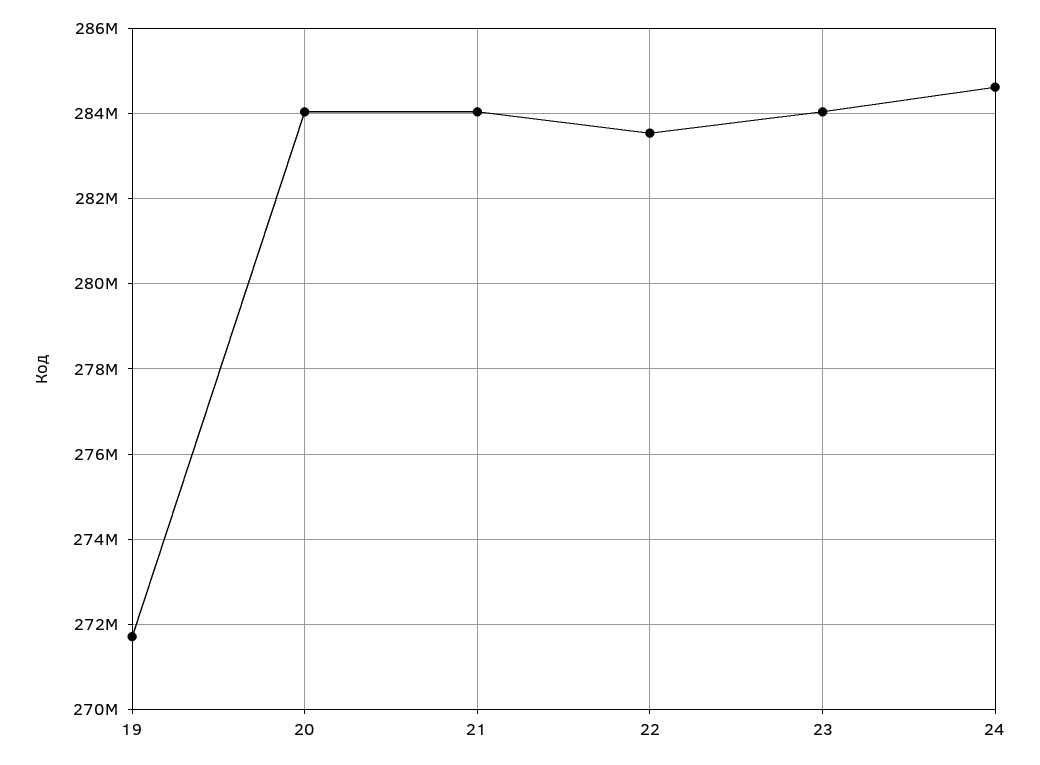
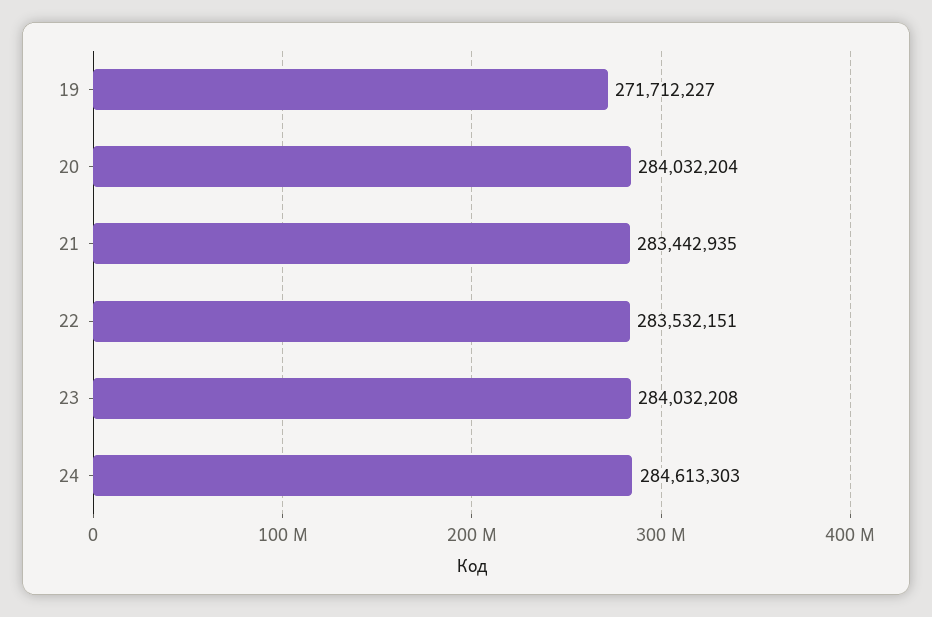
21: 284000000 -> 283442935

